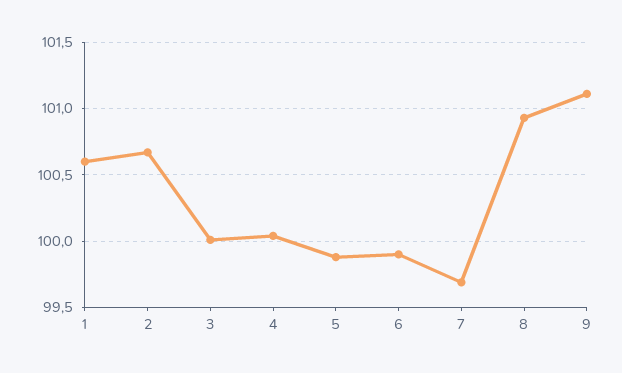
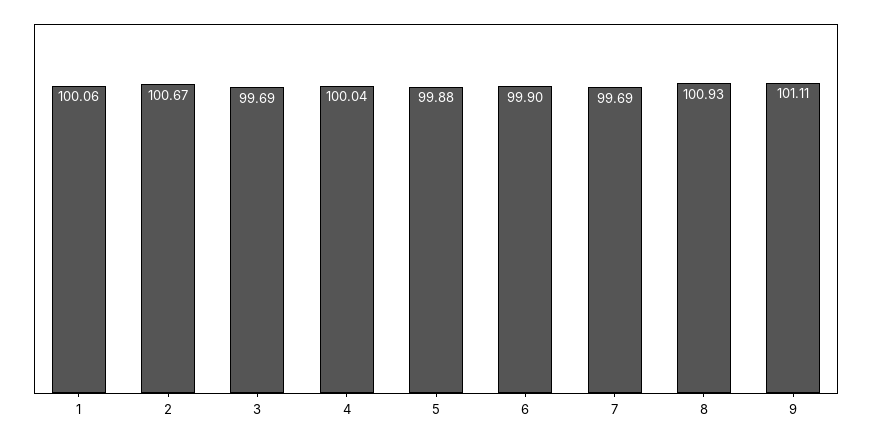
1: 100.6 -> 100.06
3: 100 -> 99.69

